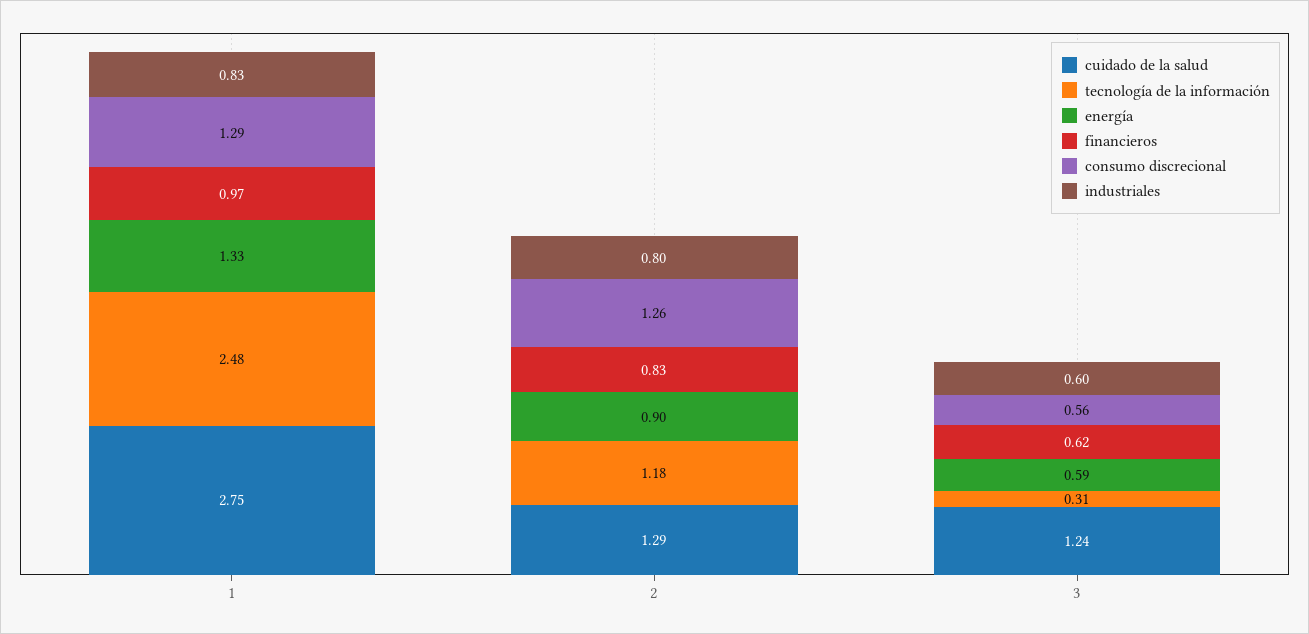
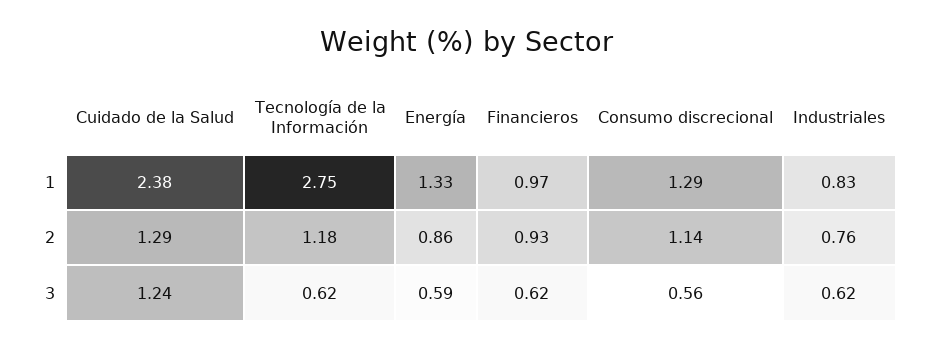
cuidado de la salud, 1: 2.75 -> 2.38
tecnología de la información, 1: 2.48 -> 2.75
energía, 2: 0.9 -> 0.86
financieros, 2: 0.83 -> 0.93
consumo discrecional, 2: 1.26 -> 1.14
industriales, 2: 0.8 -> 0.76
tecnología de la información, 3: 0.31 -> 0.62
industriales, 3: 0.6 -> 0.62

